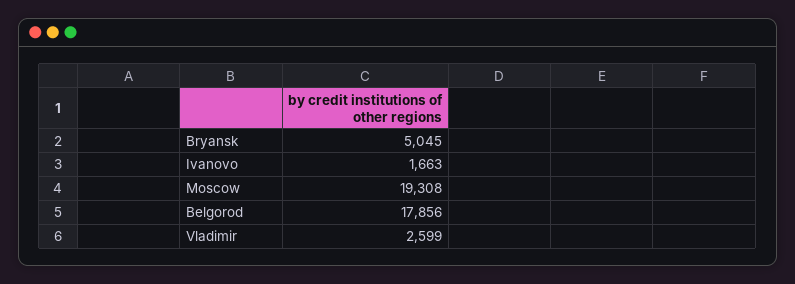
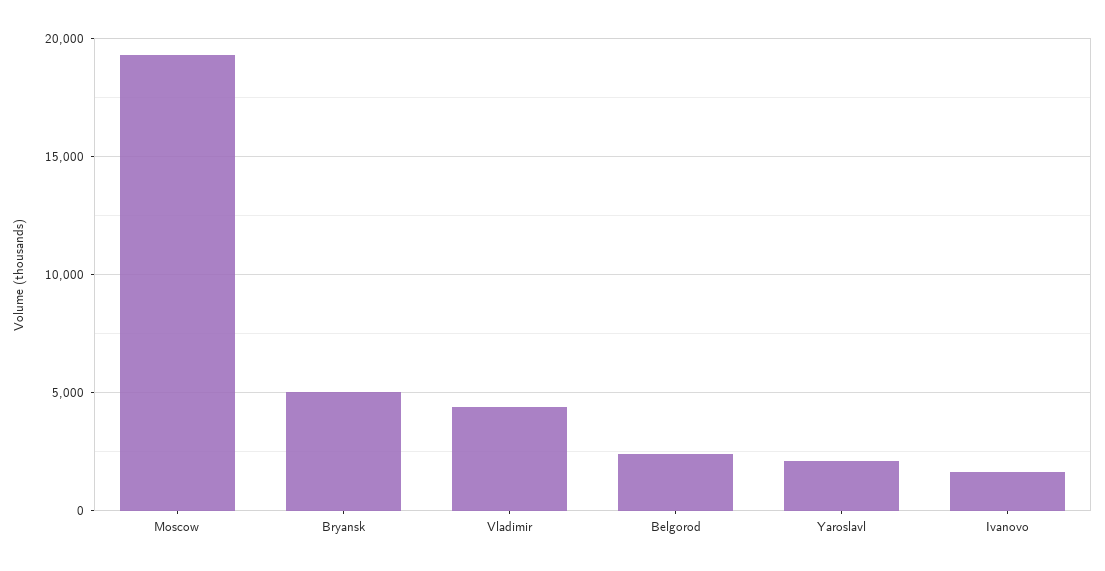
Belgorod: 17856 -> 2500
Vladimir: 2599 -> 4500
Yaroslavl: none -> 2000

